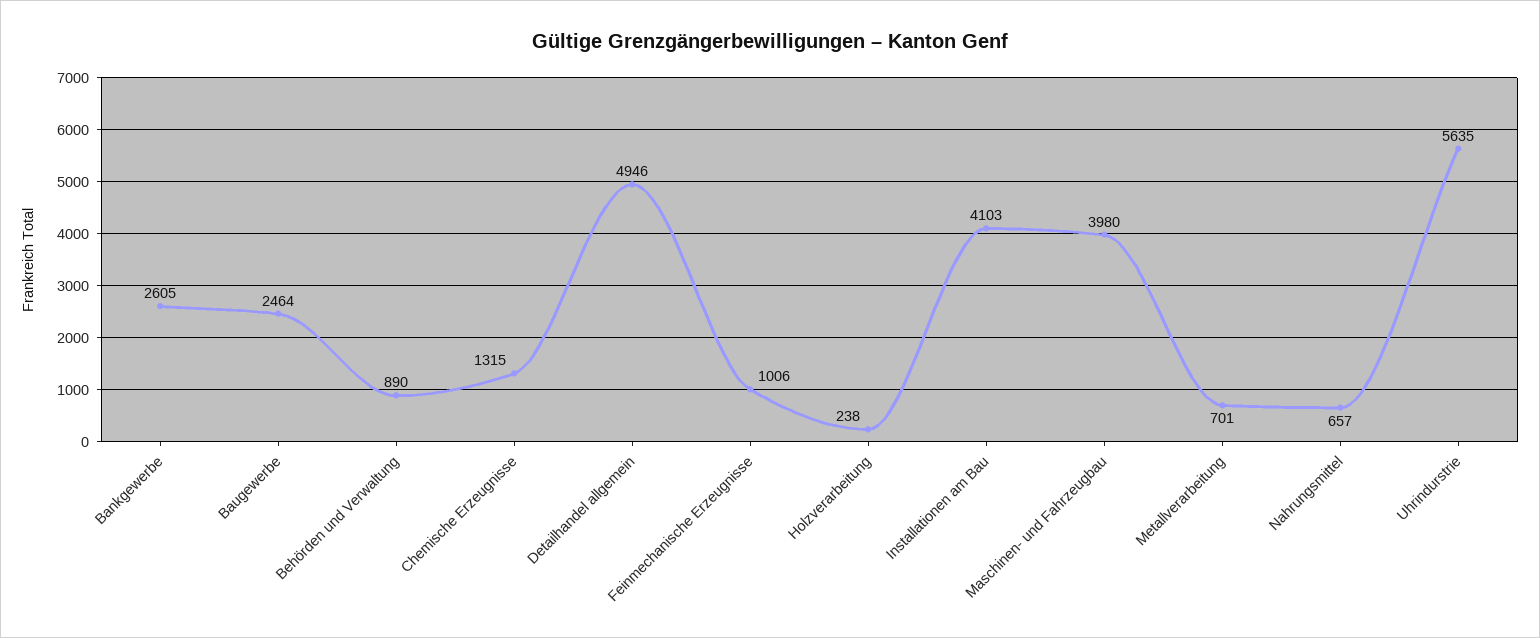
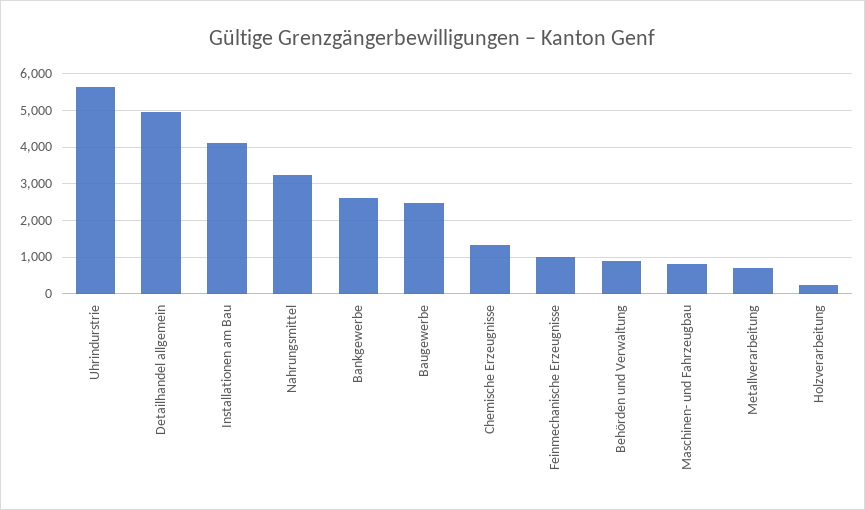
Maschinen- und Fahrzeugbau: 3980 -> 800
Nahrungsmittel: 657 -> 3200

